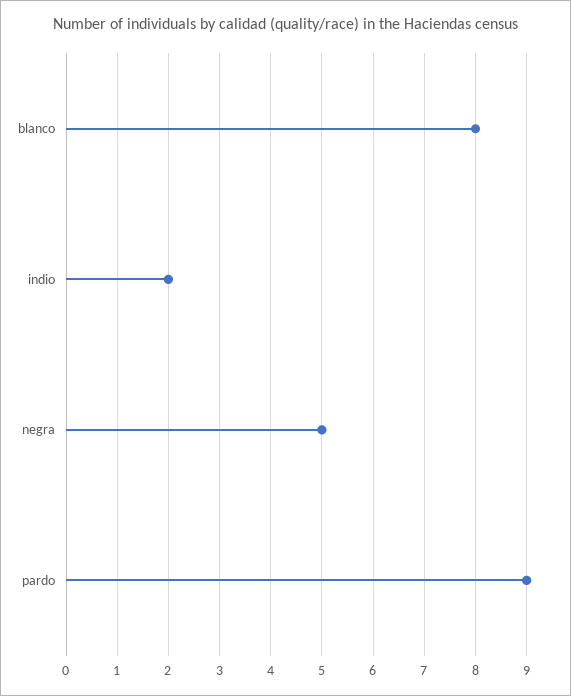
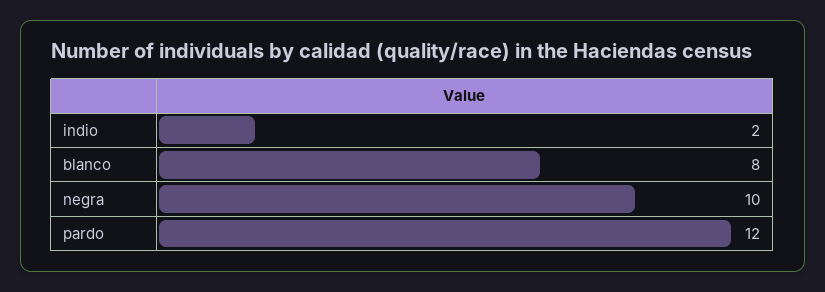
negra: 5 -> 10
pardo: 9 -> 12

